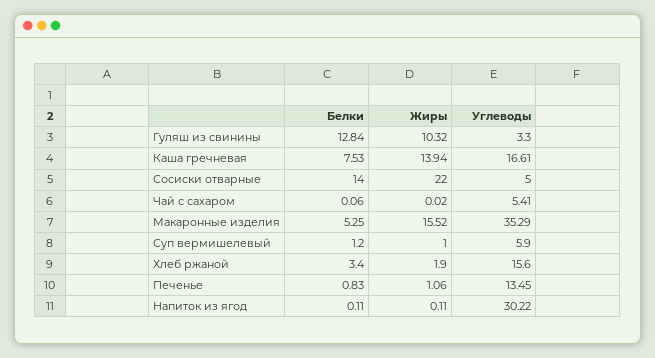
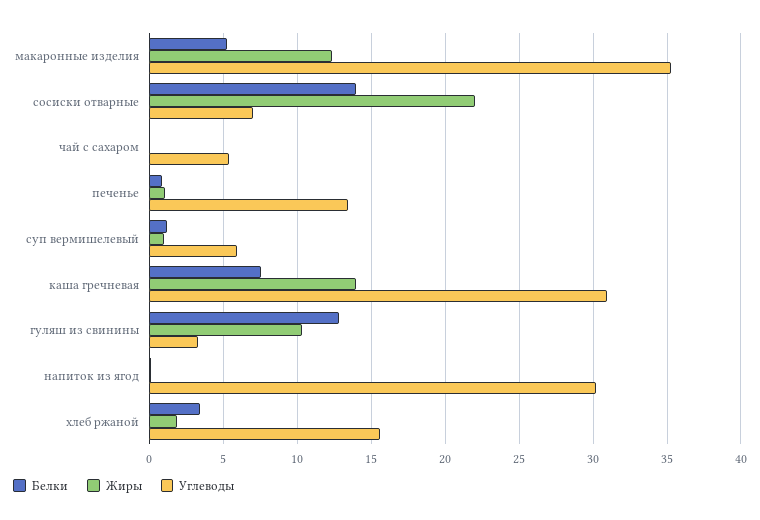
Углеводы, Каша гречневая: 16.61 -> 31
Углеводы, Сосиски отварные: 5 -> 7
Жиры, Макаронные изделия: 15.52 -> 12.5

